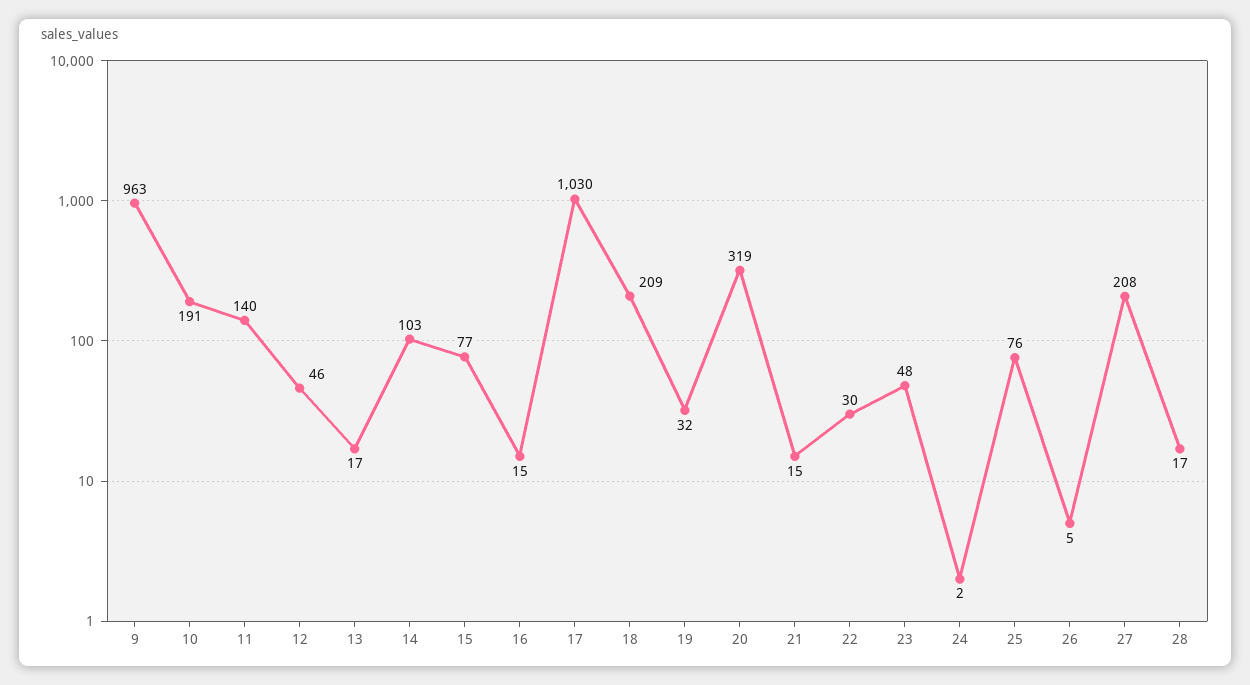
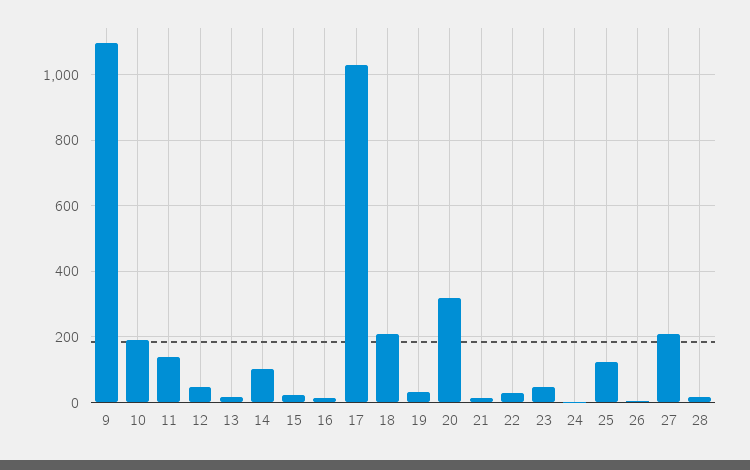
9: 963 -> 1100
15: 77 -> 20
25: 76 -> 120

